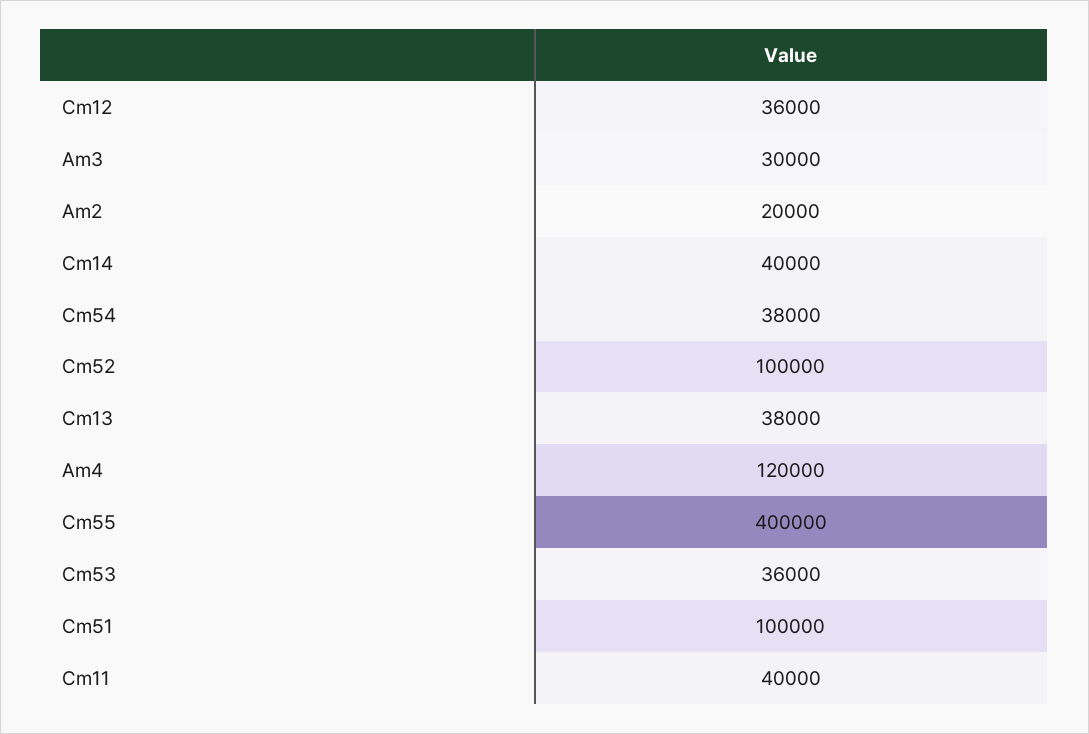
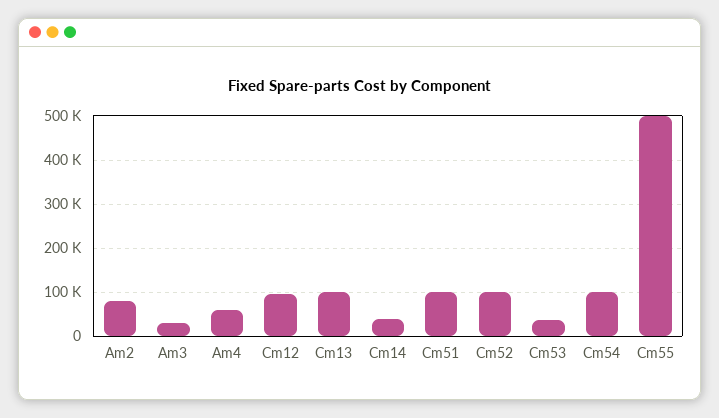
Cm12: 36000 -> 100000
Am2: 20000 -> 80000
Cm54: 38000 -> 100000
Cm13: 38000 -> 100000
Am4: 120000 -> 60000
Cm55: 400000 -> 500000
Cm11: 40000 -> none

